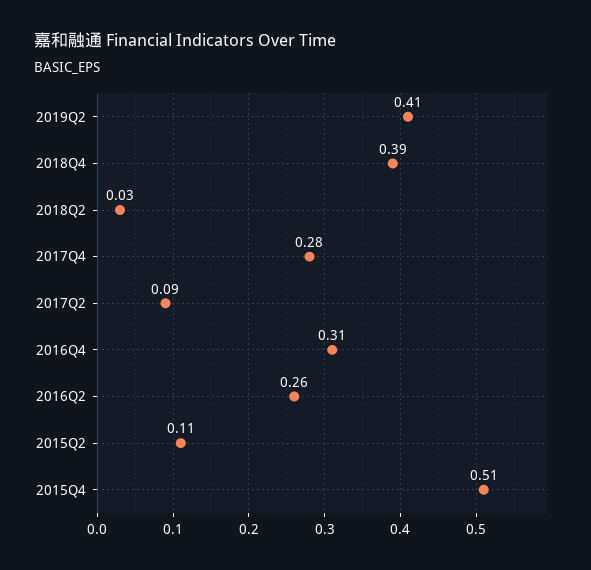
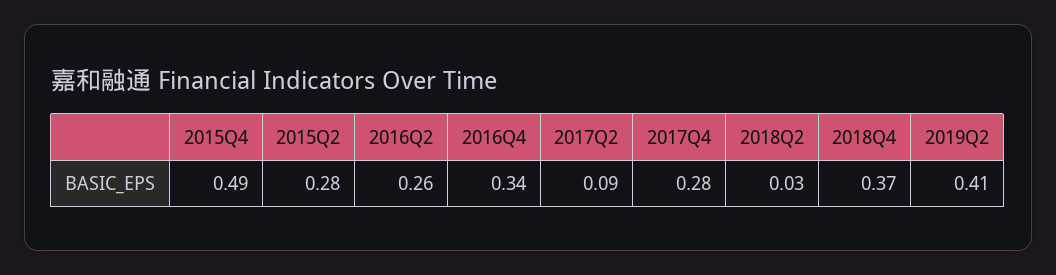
2018Q4: 0.39 -> 0.37
2016Q4: 0.31 -> 0.34
2015Q2: 0.11 -> 0.28
2015Q4: 0.51 -> 0.49

